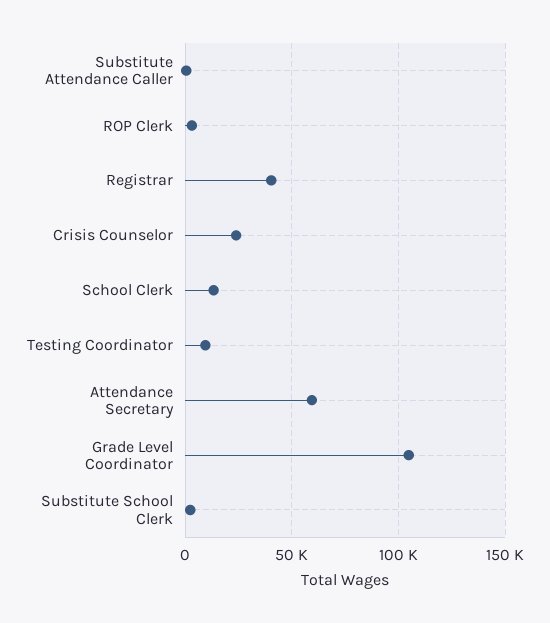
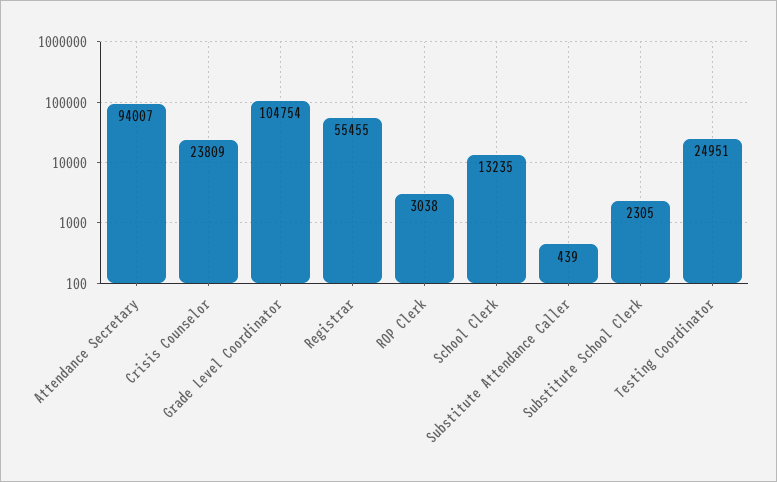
Registrar: 40000 -> 55455
Testing Coordinator: 10000 -> 24951
Attendance Secretary: 60000 -> 94007

